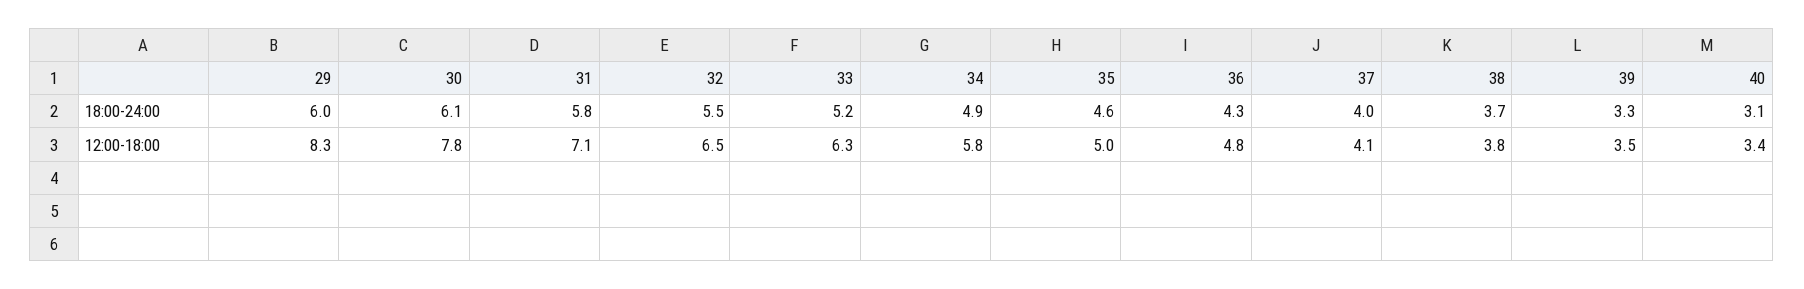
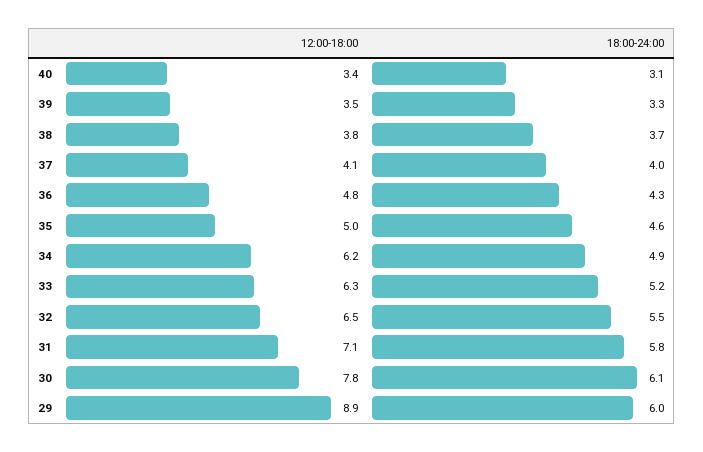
29, 12:00-18:00: 8.3 -> 8.9
34, 12:00-18:00: 5.8 -> 6.2

